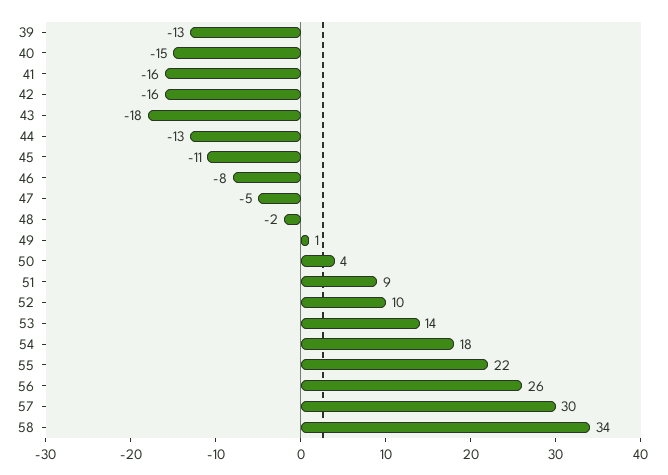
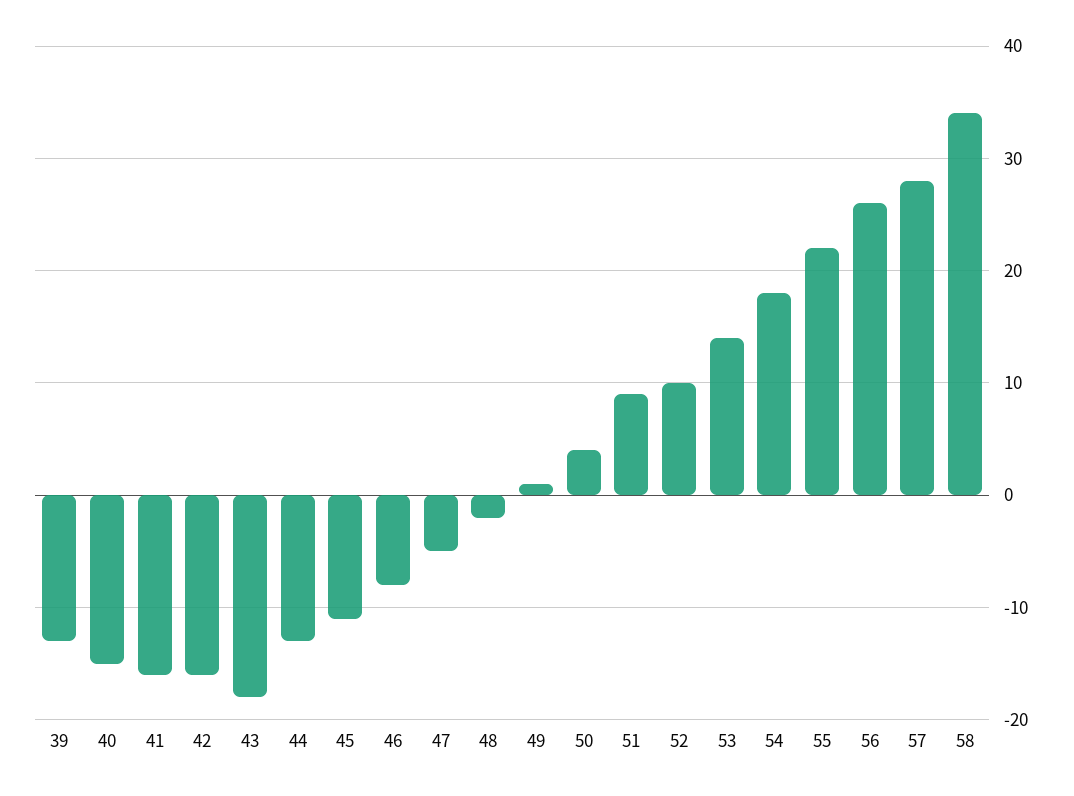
57: 30 -> 28

